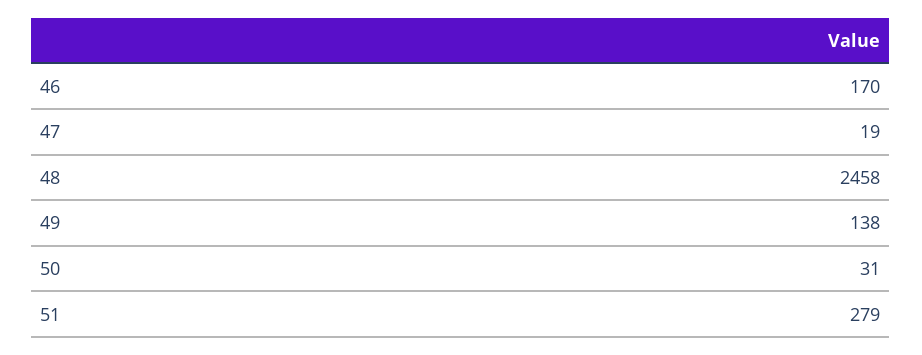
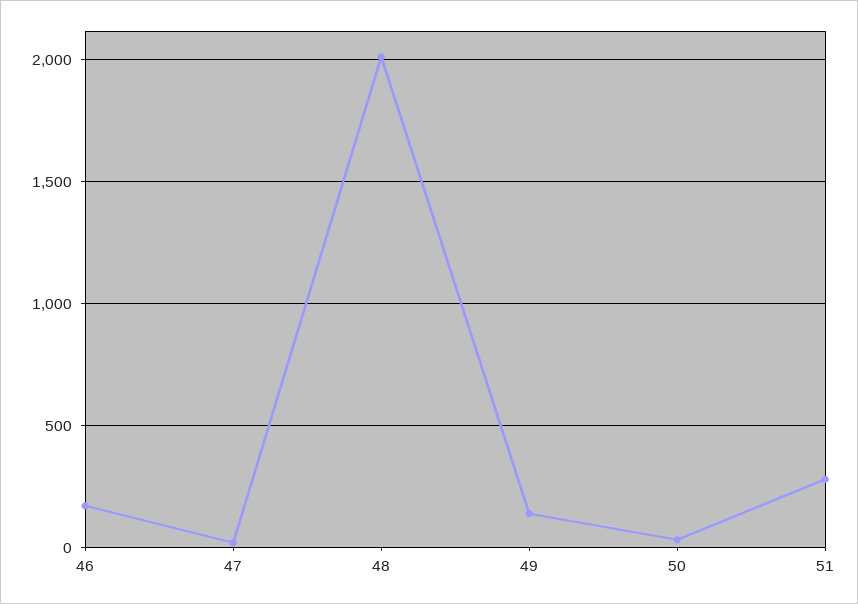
48: 2458 -> 2000

